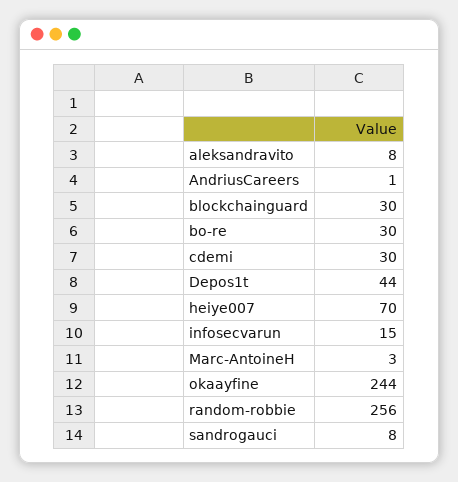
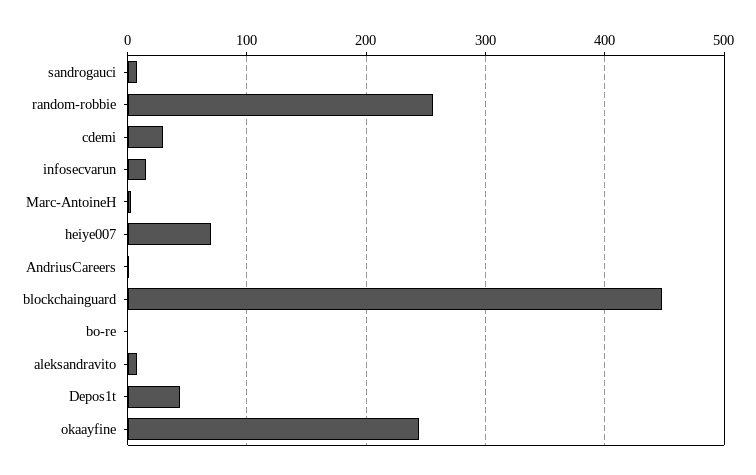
blockchainguard: 30 -> 450
bo-re: 30 -> 0

